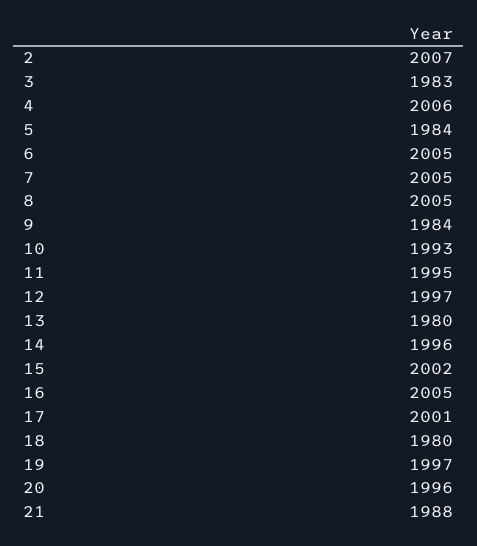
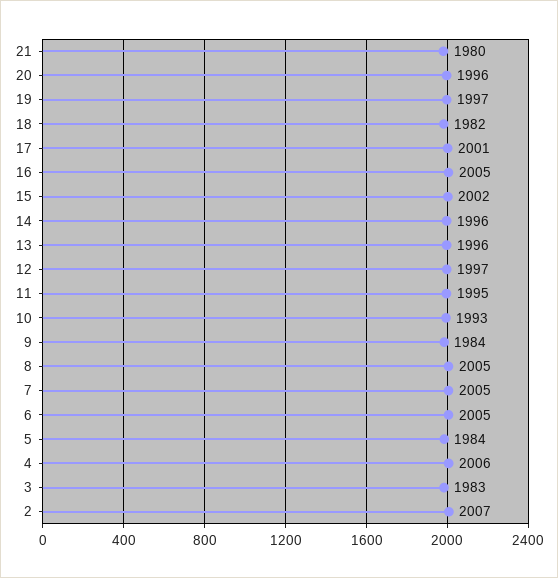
13: 1980 -> 1996
18: 1980 -> 1982
21: 1988 -> 1980

